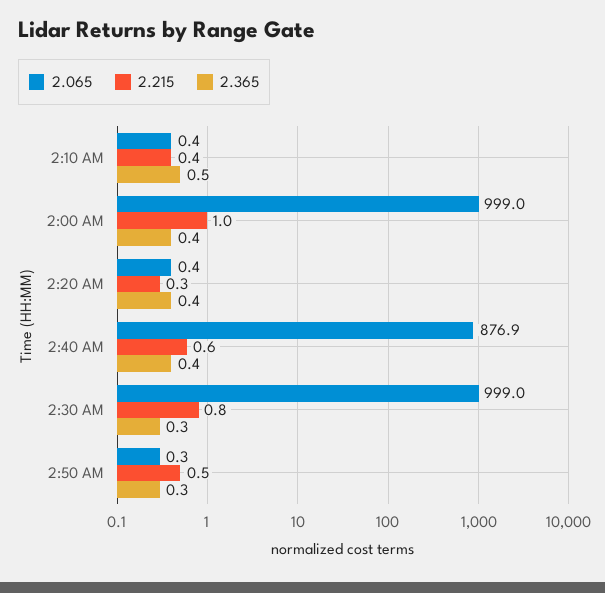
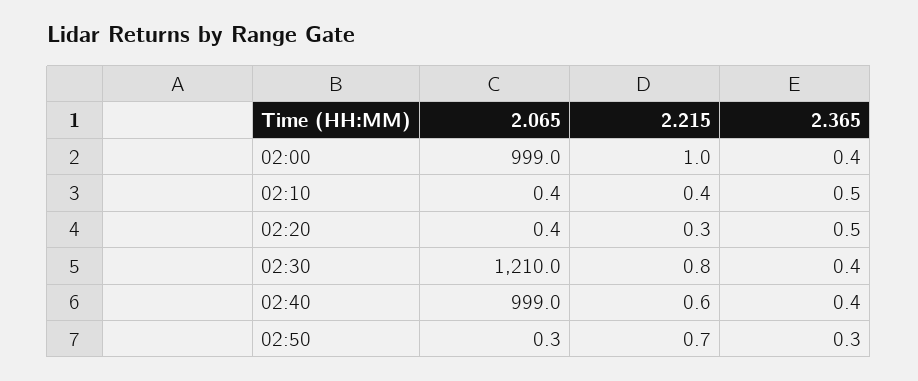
2.365, 2:20 AM: 0.4 -> 0.5
2.065, 2:40 AM: 876.9 -> 999
2.065, 2:30 AM: 999 -> 1210
2.365, 2:30 AM: 0.3 -> 0.4
2.215, 2:50 AM: 0.5 -> 0.7

